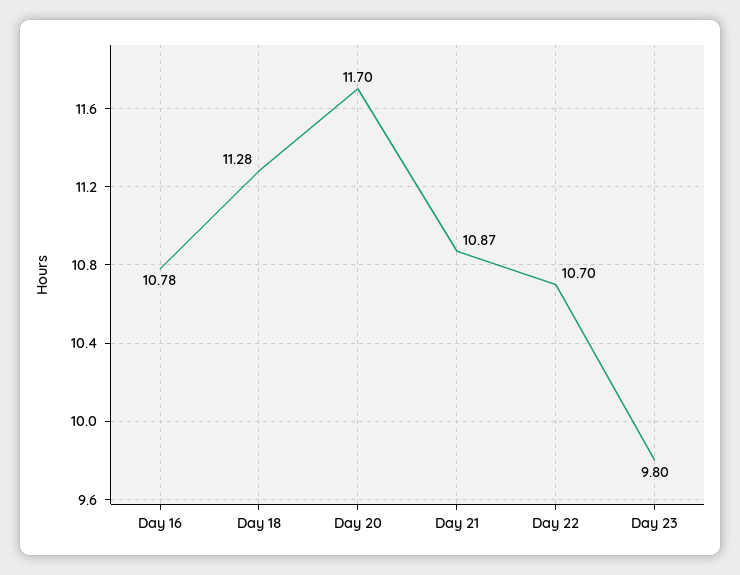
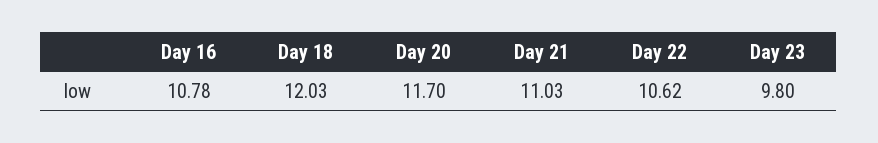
Day 18: 11.28 -> 12.03
Day 21: 10.87 -> 11.03
Day 22: 10.7 -> 10.62

